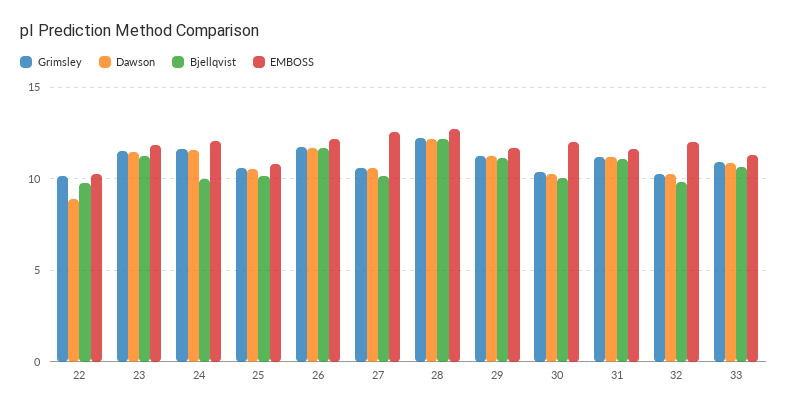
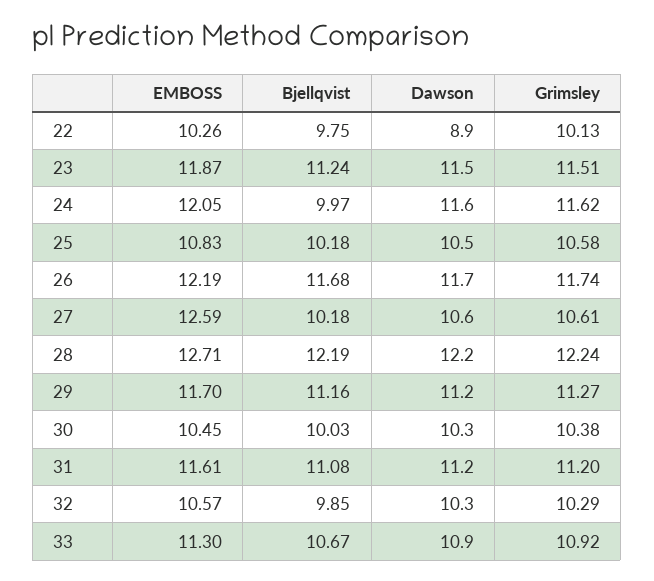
EMBOSS, 30: 12 -> 10.45
EMBOSS, 32: 12 -> 10.57

